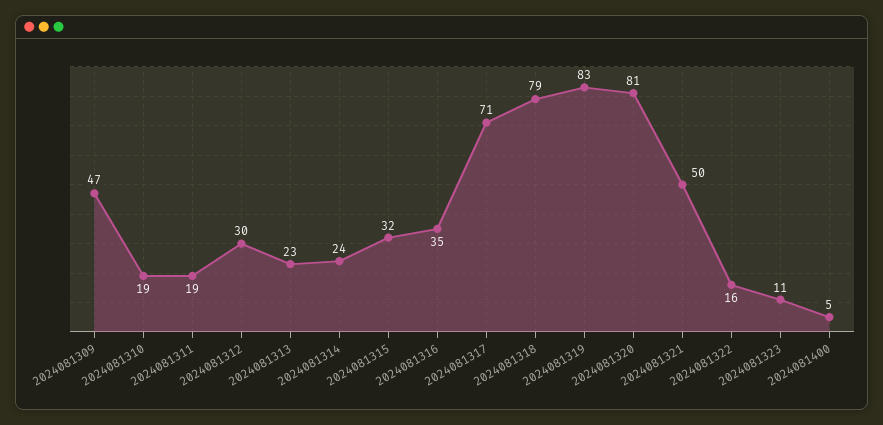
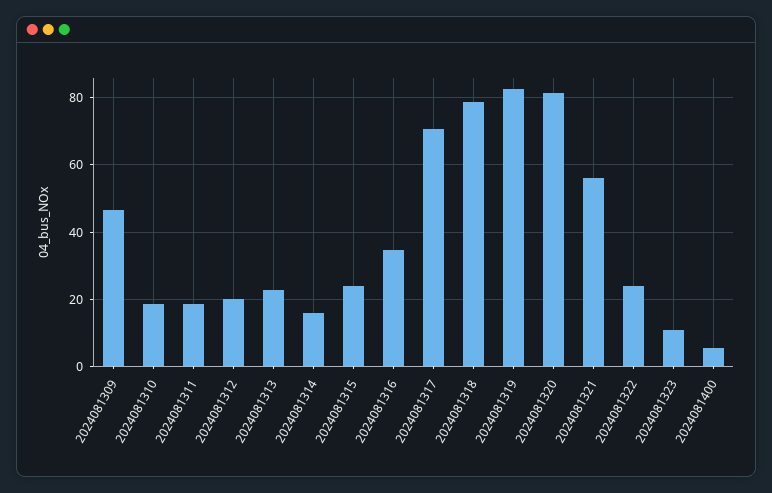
2024081312: 30 -> 20
2024081314: 24 -> 16
2024081315: 32 -> 24
2024081321: 50 -> 56
2024081322: 16 -> 24

